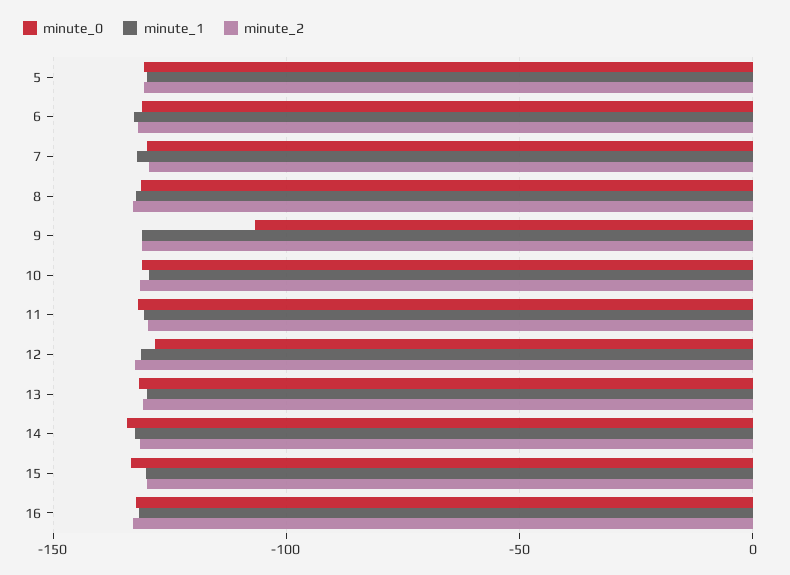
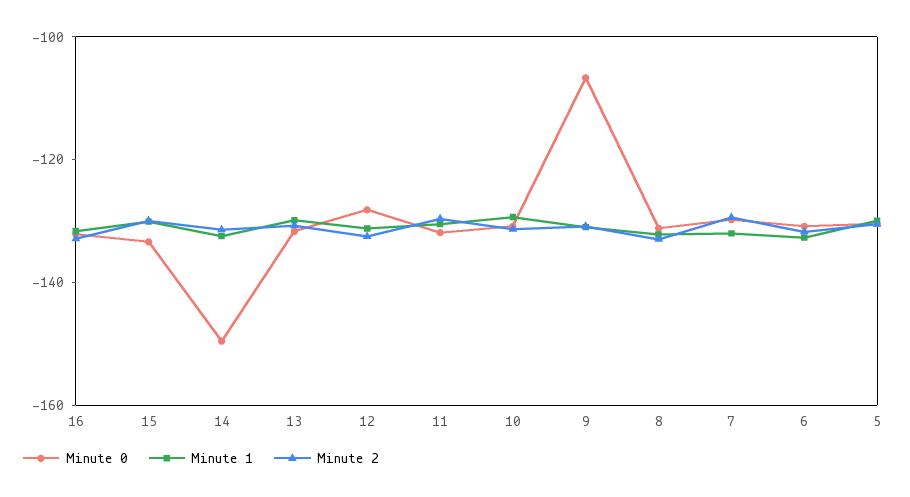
minute_0, 14: -135 -> -150

